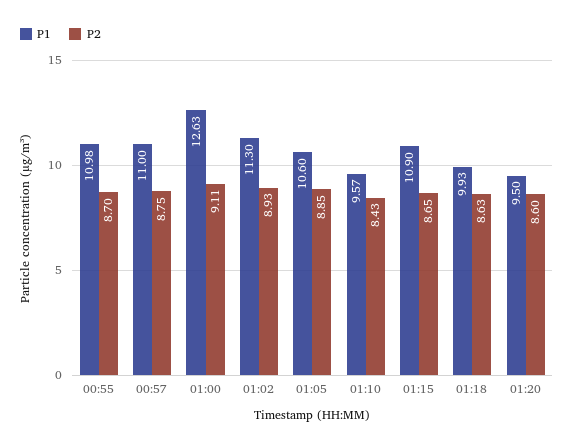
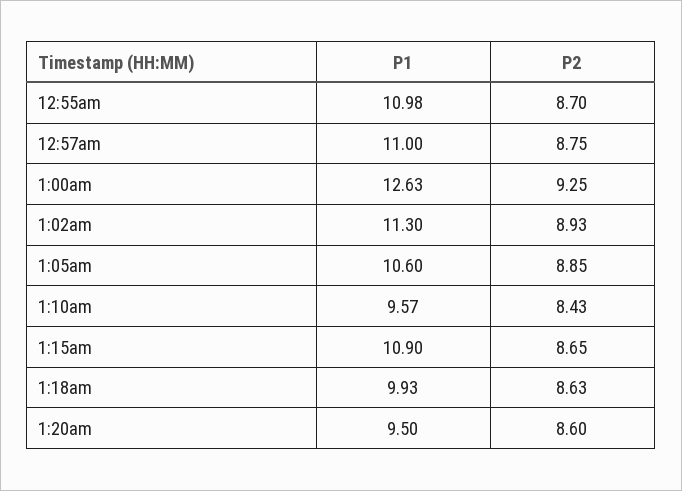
P2, 01:00: 9.11 -> 9.25

